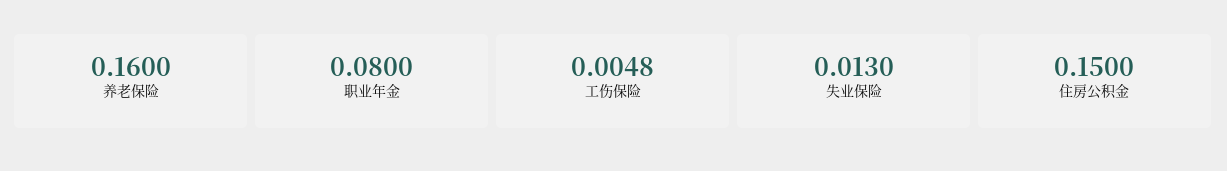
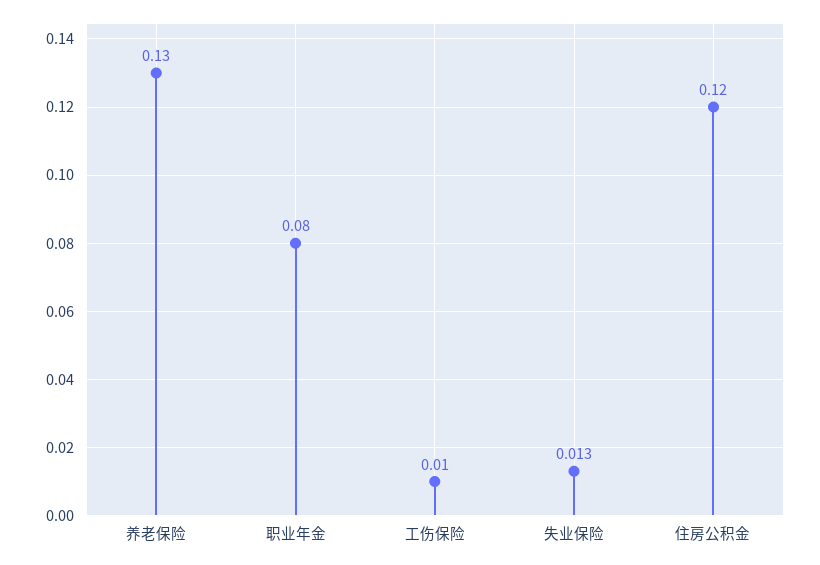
养老保险: 0.16 -> 0.13
工伤保险: 0.0048 -> 0.01
住房公积金: 0.15 -> 0.12

